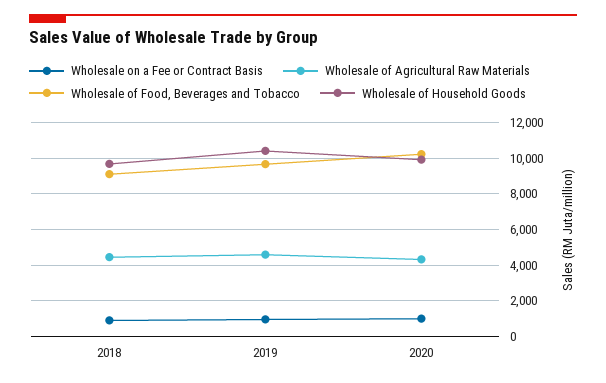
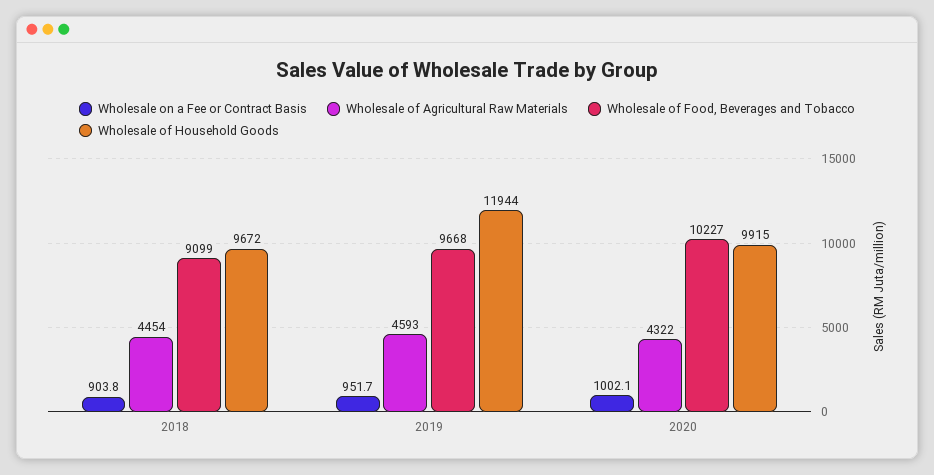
Wholesale of Household Goods, 2019: 10500 -> 11944

